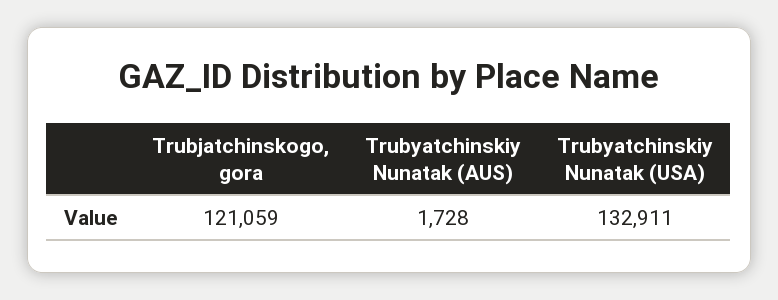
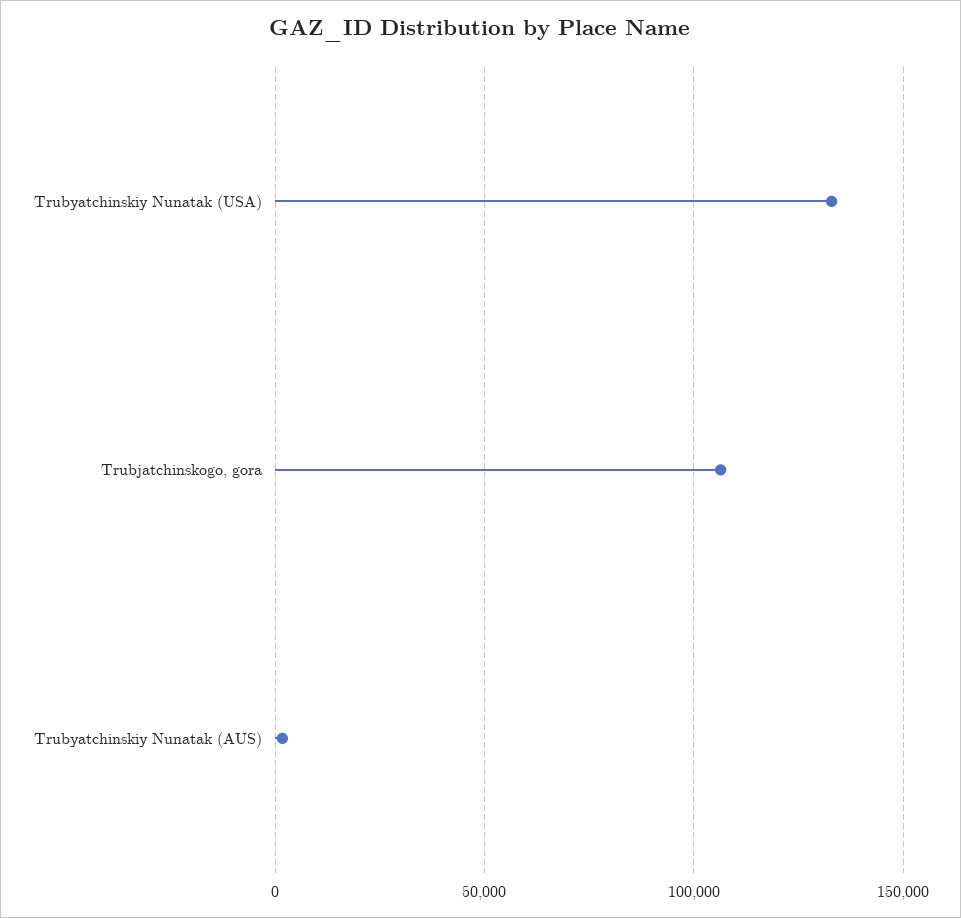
Trubjatchinskogo, gora: 121059 -> 105000

